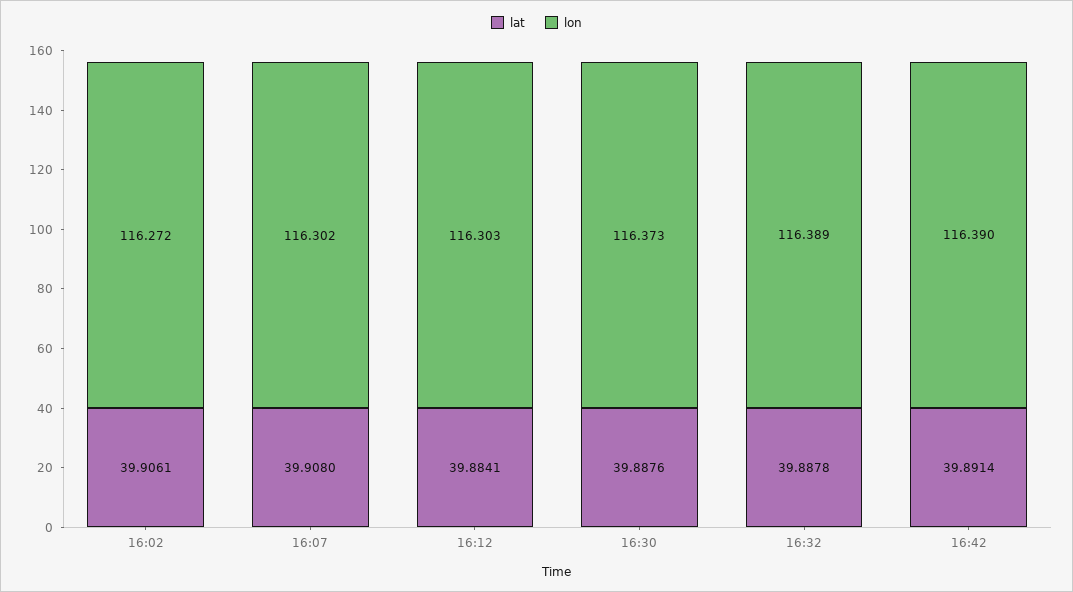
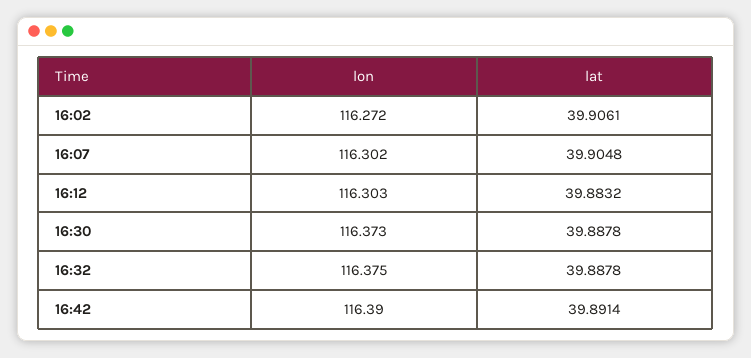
lat, 16:07: 39.908 -> 39.9048
lat, 16:12: 39.8841 -> 39.8832
lat, 16:30: 39.8876 -> 39.8878
lon, 16:32: 116.389 -> 116.375

